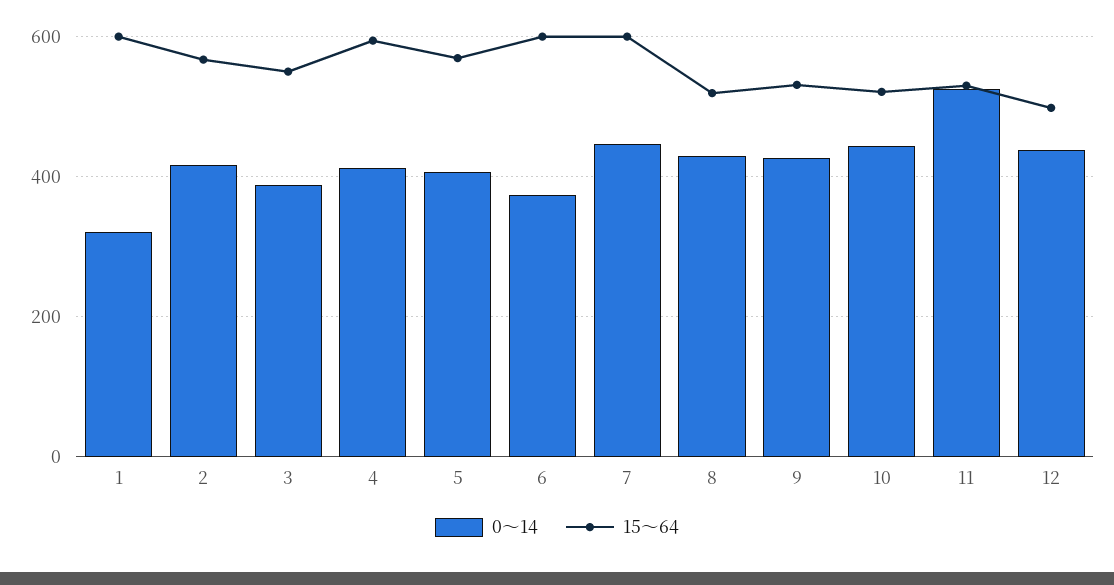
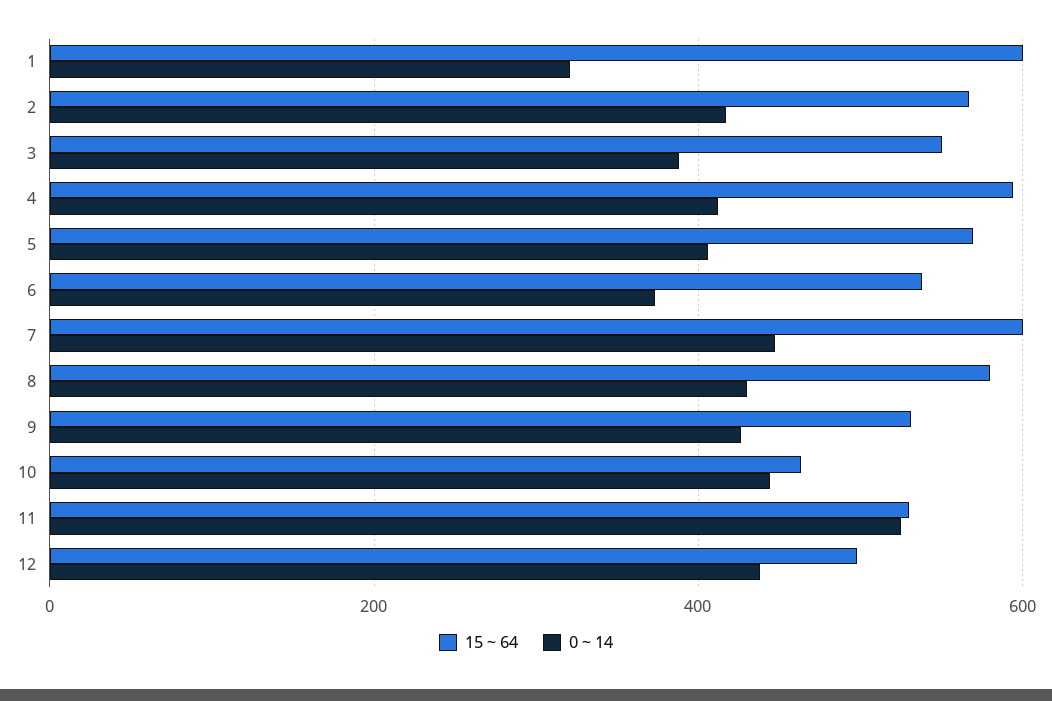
15～64, 6: 600 -> 540
15～64, 8: 520 -> 580
15～64, 10: 520 -> 460

